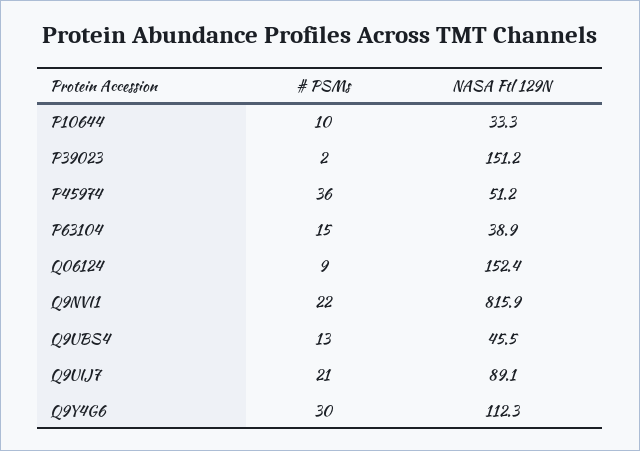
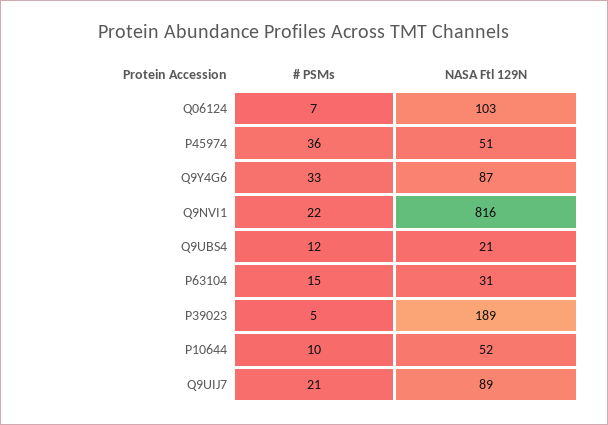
NASA Ftl 129N, P10644: 33.3 -> 52
# PSMs, P39023: 2 -> 5
NASA Ftl 129N, P39023: 151.2 -> 189
NASA Ftl 129N, P63104: 38.9 -> 31
# PSMs, Q06124: 9 -> 7
NASA Ftl 129N, Q06124: 152.4 -> 103
# PSMs, Q9UBS4: 13 -> 12
NASA Ftl 129N, Q9UBS4: 45.5 -> 21
# PSMs, Q9Y4G6: 30 -> 33
NASA Ftl 129N, Q9Y4G6: 112.3 -> 87

